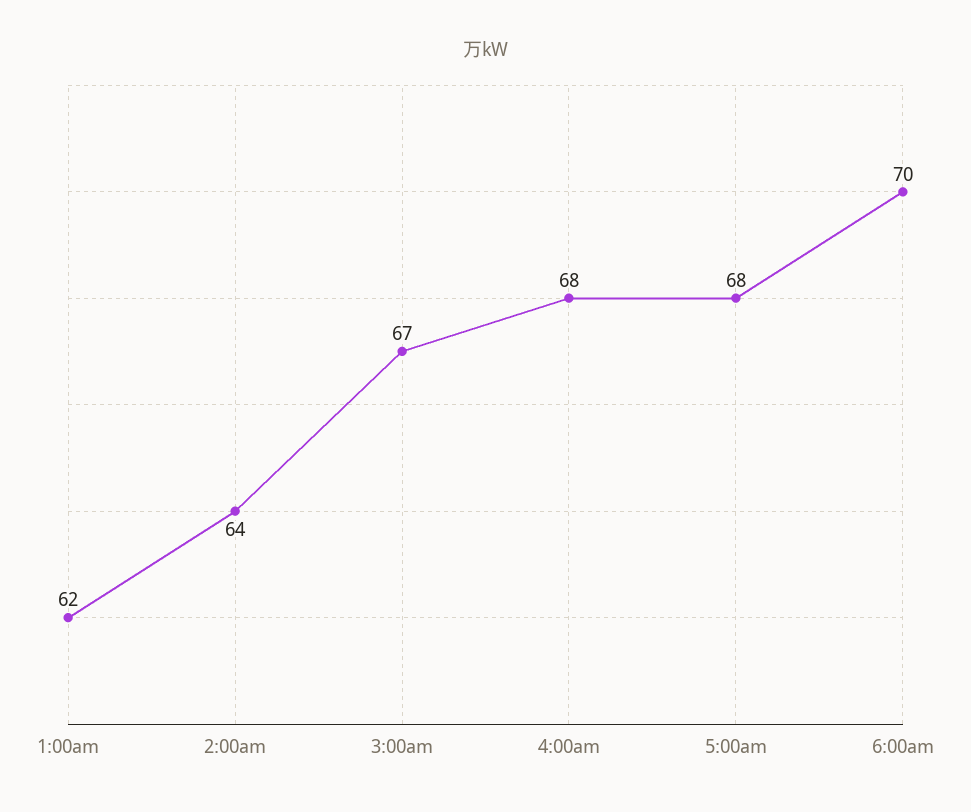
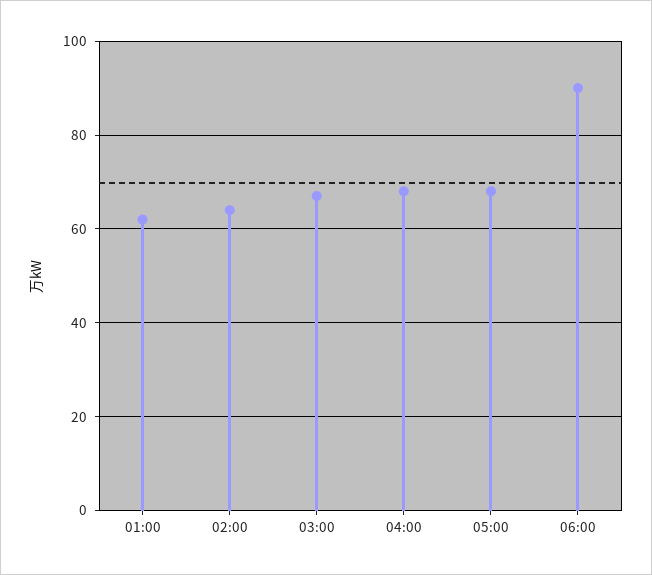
6:00am: 70 -> 90

